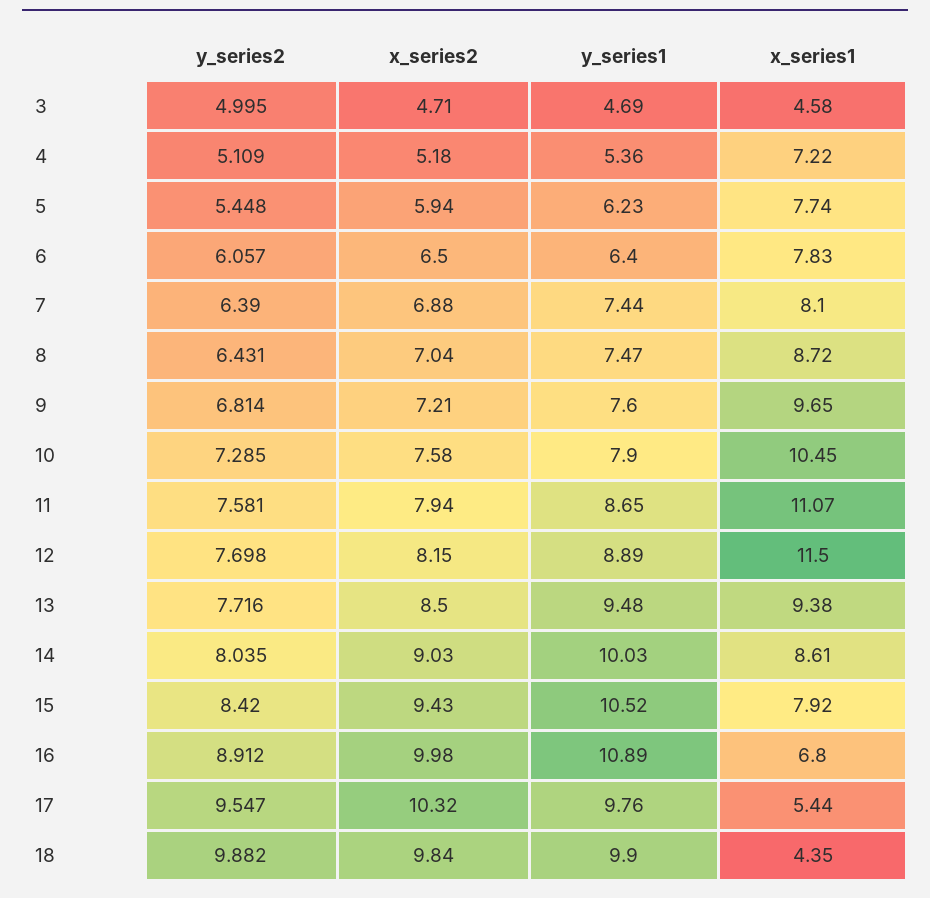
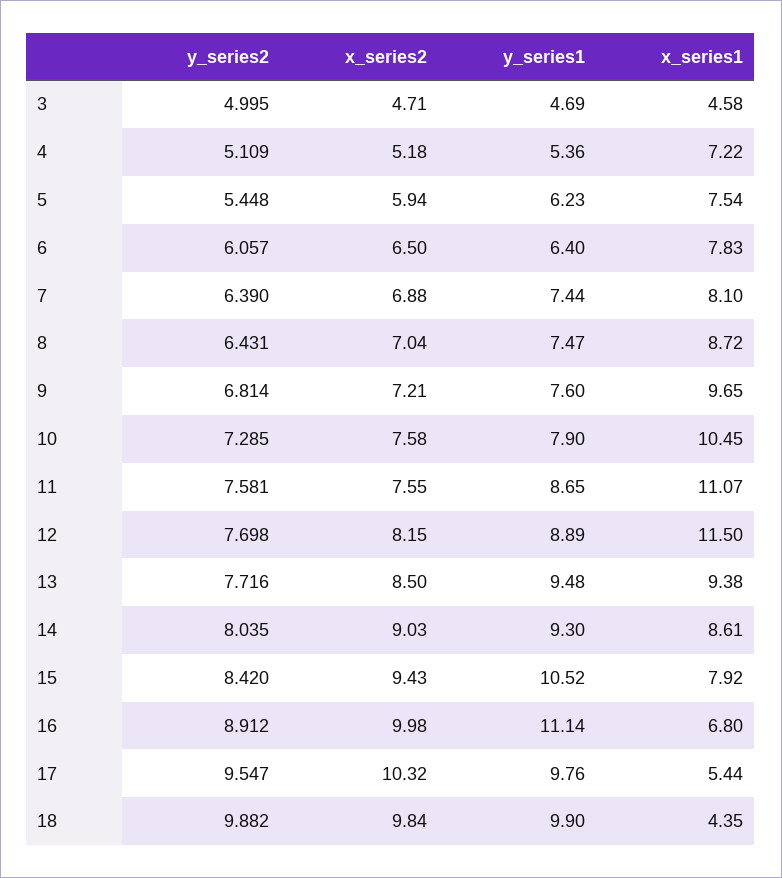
x_series1, 5: 7.74 -> 7.54
x_series2, 11: 7.94 -> 7.55
y_series1, 14: 10.03 -> 9.3
y_series1, 16: 10.89 -> 11.14

